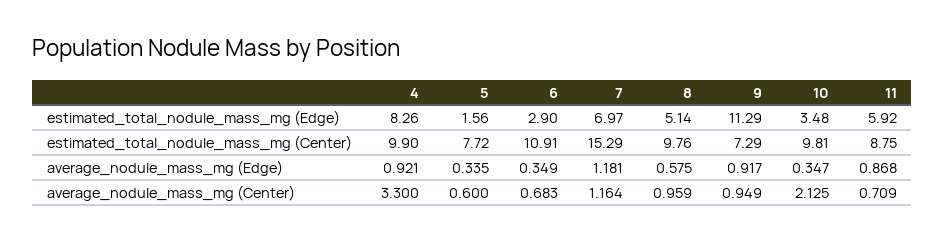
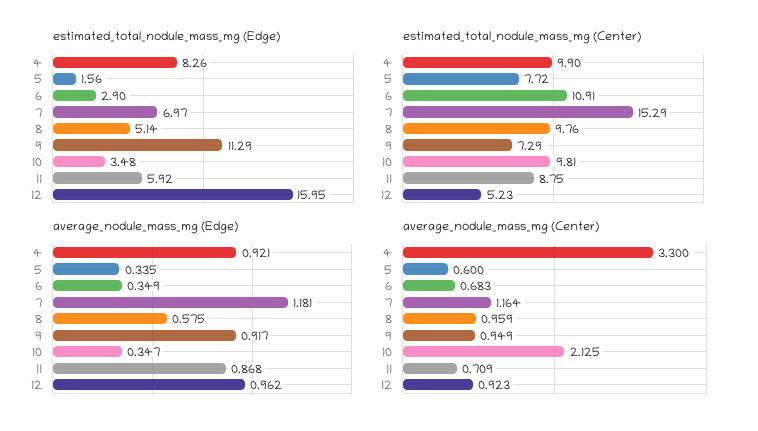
estimated_total_nodule_mass_mg (Edge), 12: none -> 15.95
estimated_total_nodule_mass_mg (Center), 12: none -> 5.23
average_nodule_mass_mg (Edge), 12: none -> 0.962
average_nodule_mass_mg (Center), 12: none -> 0.923

